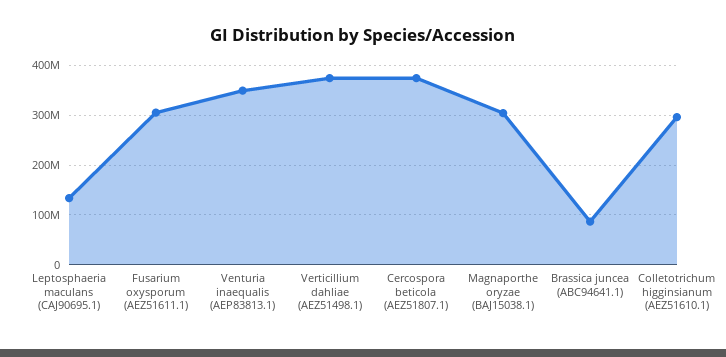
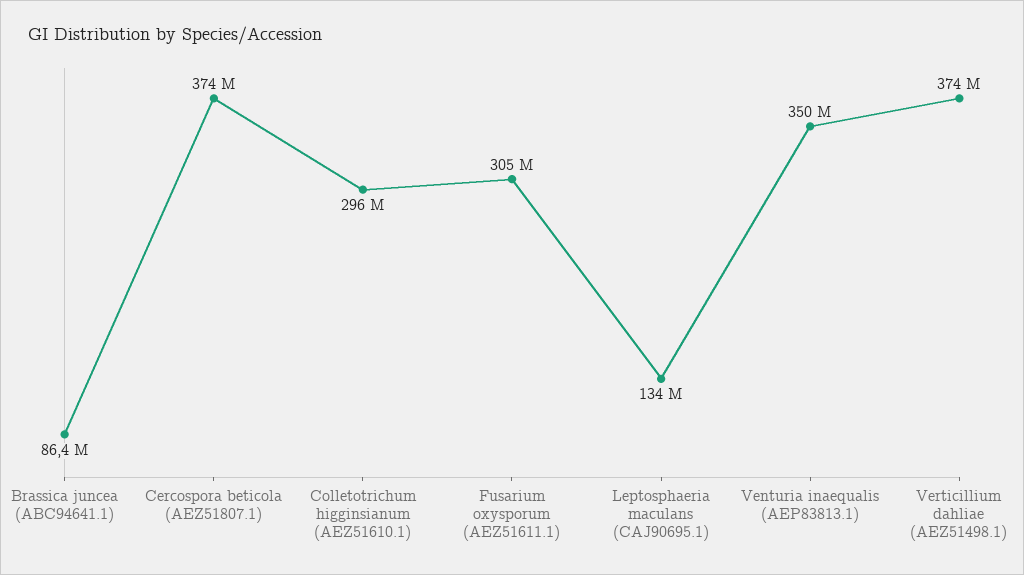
Magnaporthe oryzae (BAJ15038.1): 300000000 -> none

